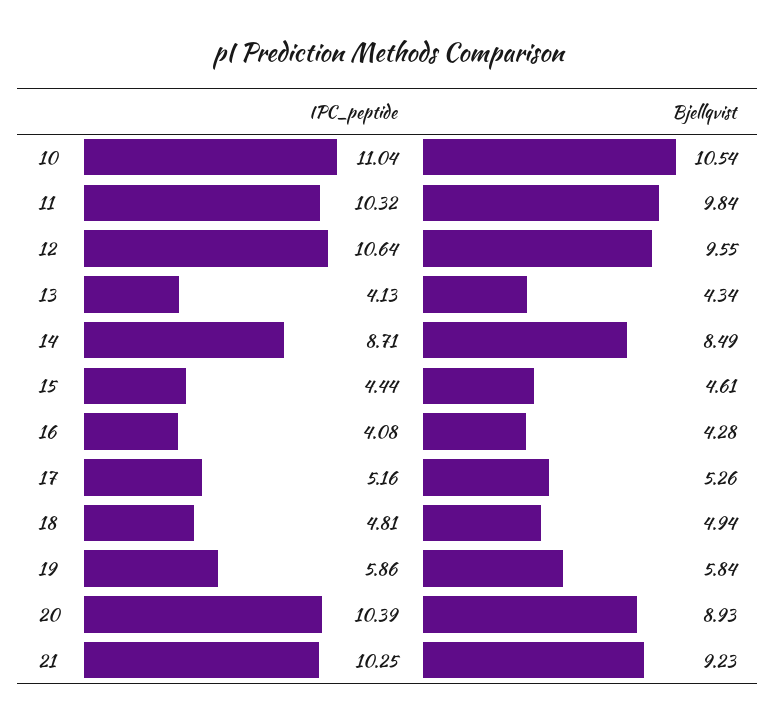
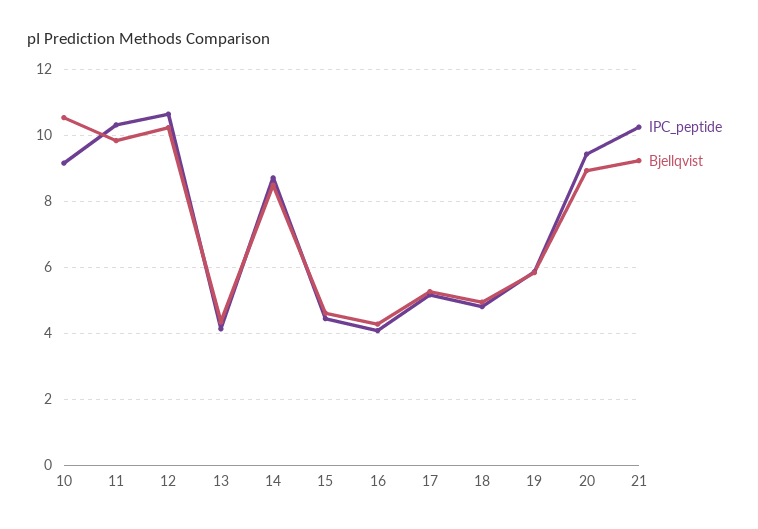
IPC_peptide, 10: 11.04 -> 9.2
Bjellqvist, 12: 9.55 -> 10.2
IPC_peptide, 20: 10.39 -> 9.4

